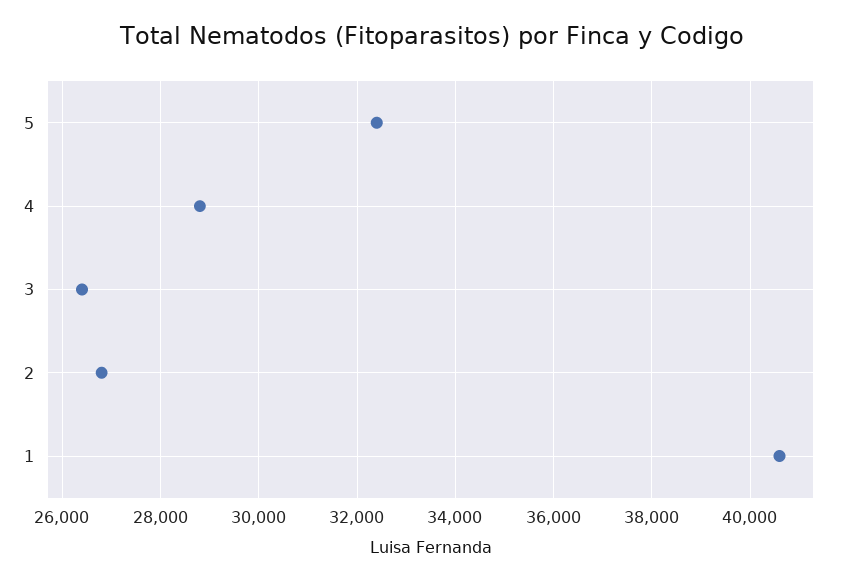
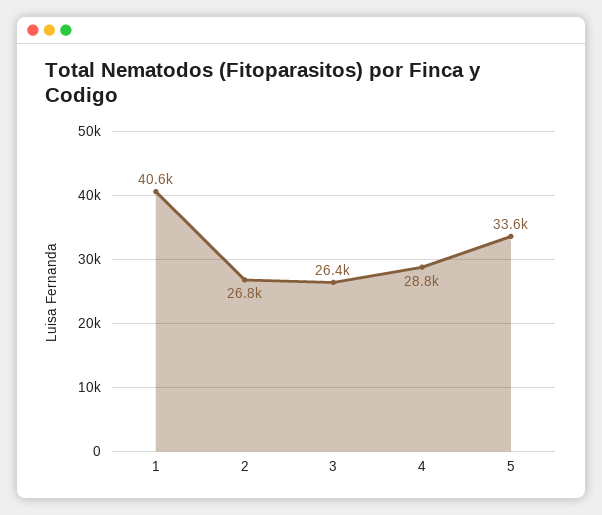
5: 32400 -> 33600

